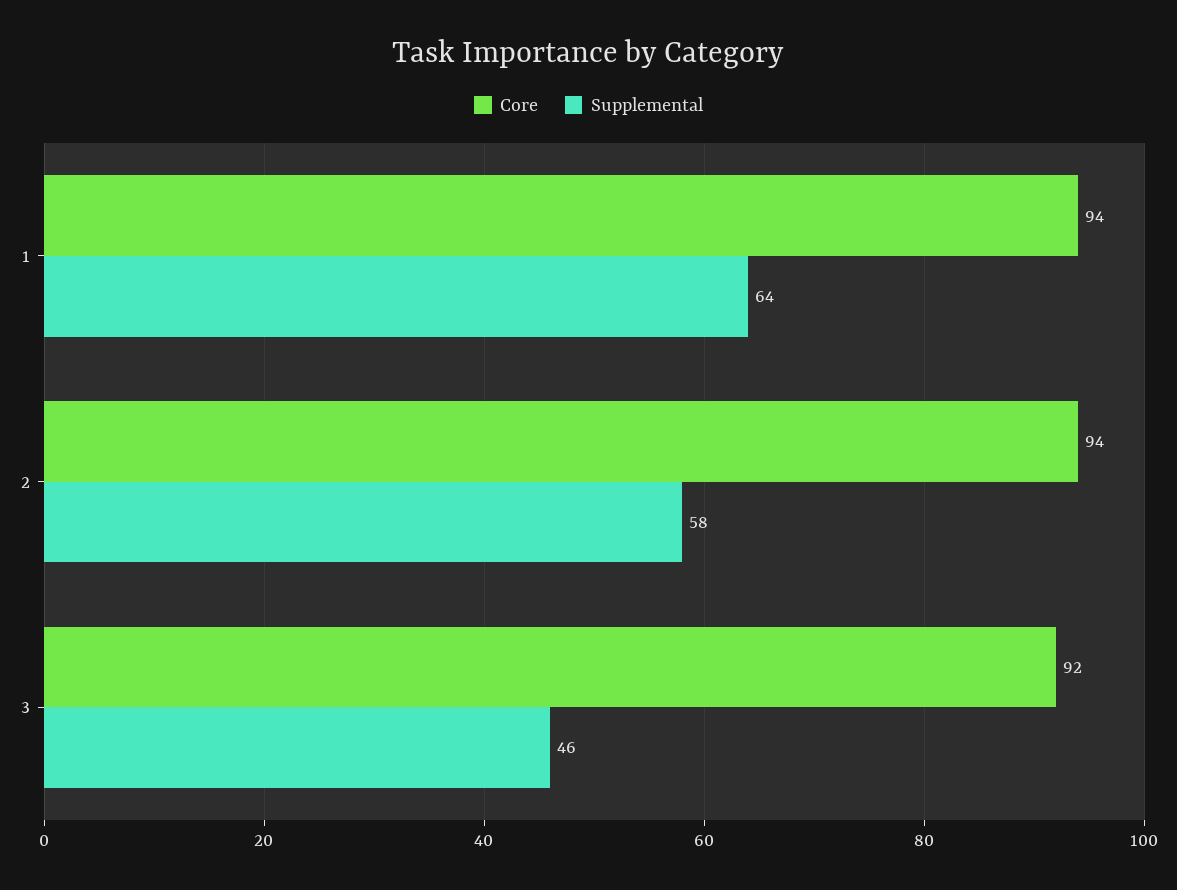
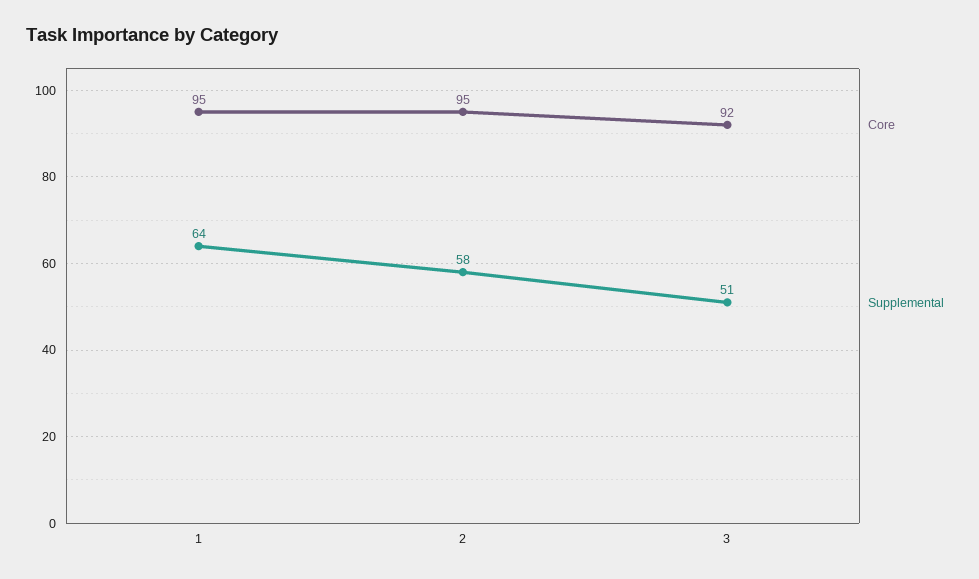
Core, 1: 94 -> 95
Core, 2: 94 -> 95
Supplemental, 3: 46 -> 51

